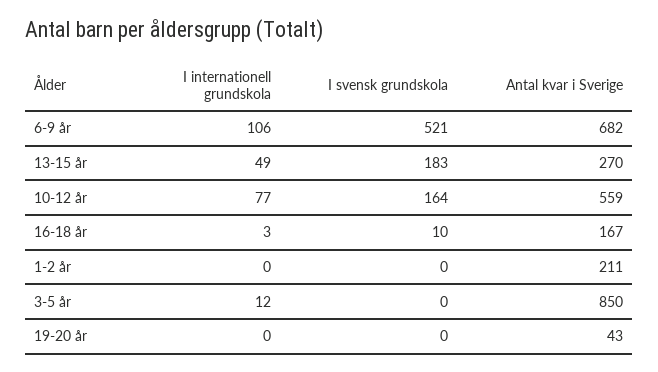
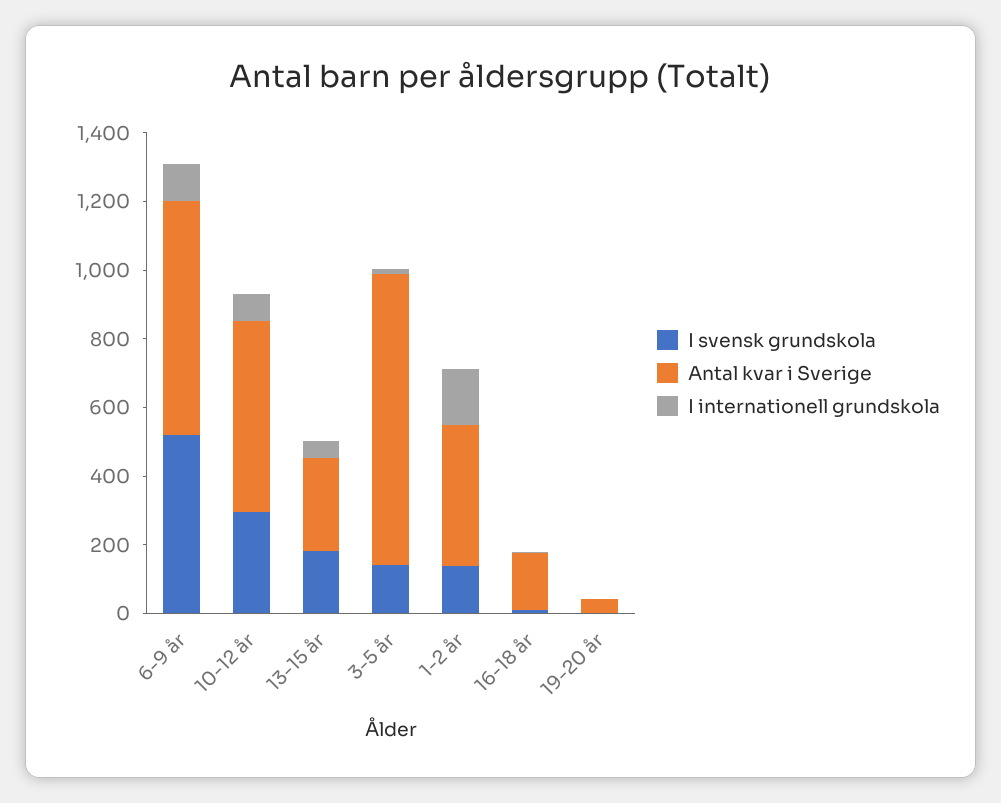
I svensk grundskola, 10-12 år: 164 -> 300
I internationell grundskola, 1-2 år: 0 -> 150
I svensk grundskola, 1-2 år: 0 -> 150
Antal kvar i Sverige, 1-2 år: 211 -> 400
I svensk grundskola, 3-5 år: 0 -> 150

